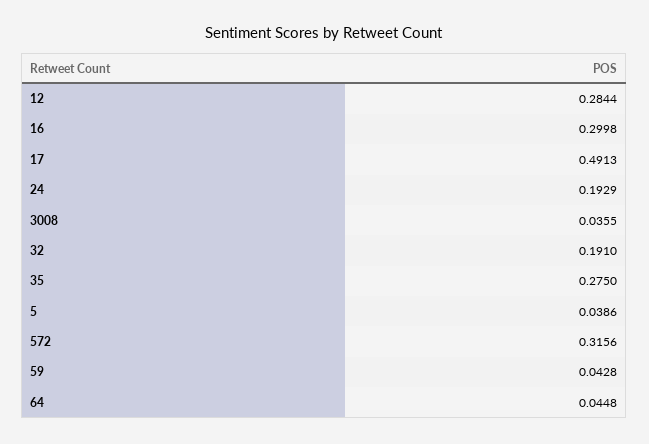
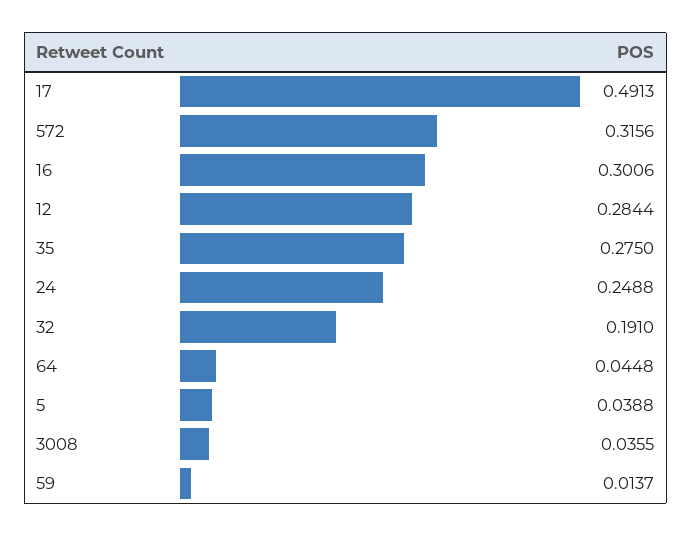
16: 0.2998 -> 0.3006
24: 0.1929 -> 0.2488
5: 0.0386 -> 0.0388
59: 0.0428 -> 0.0137

